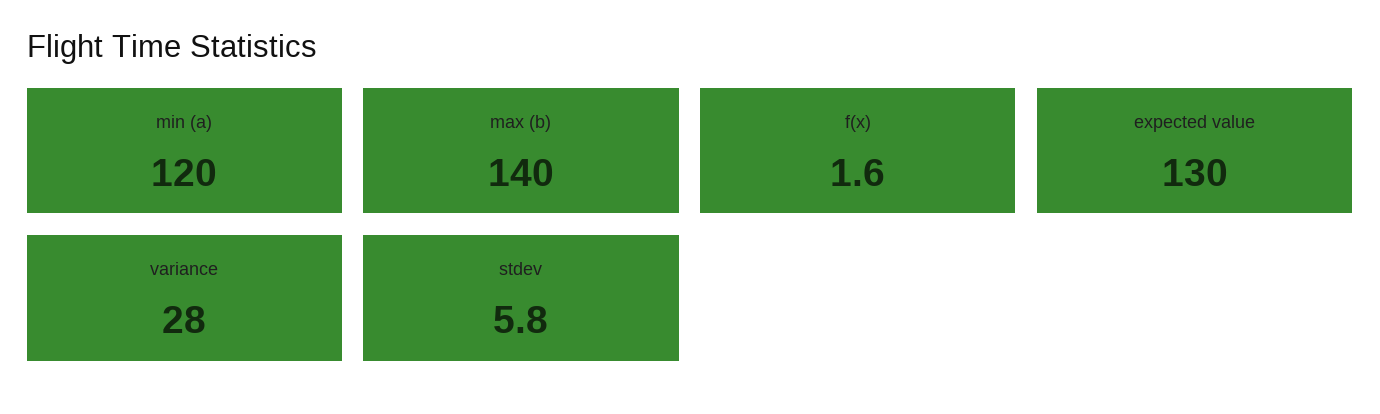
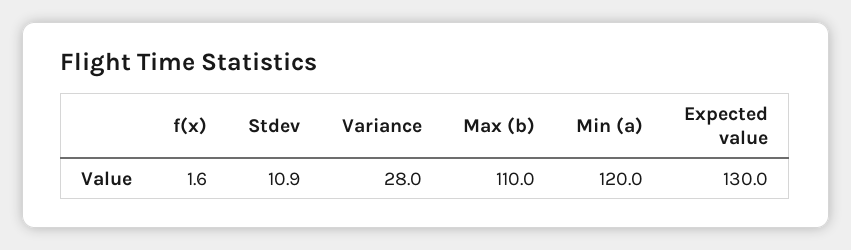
max (b): 140 -> 110
stdev: 5.8 -> 10.9

